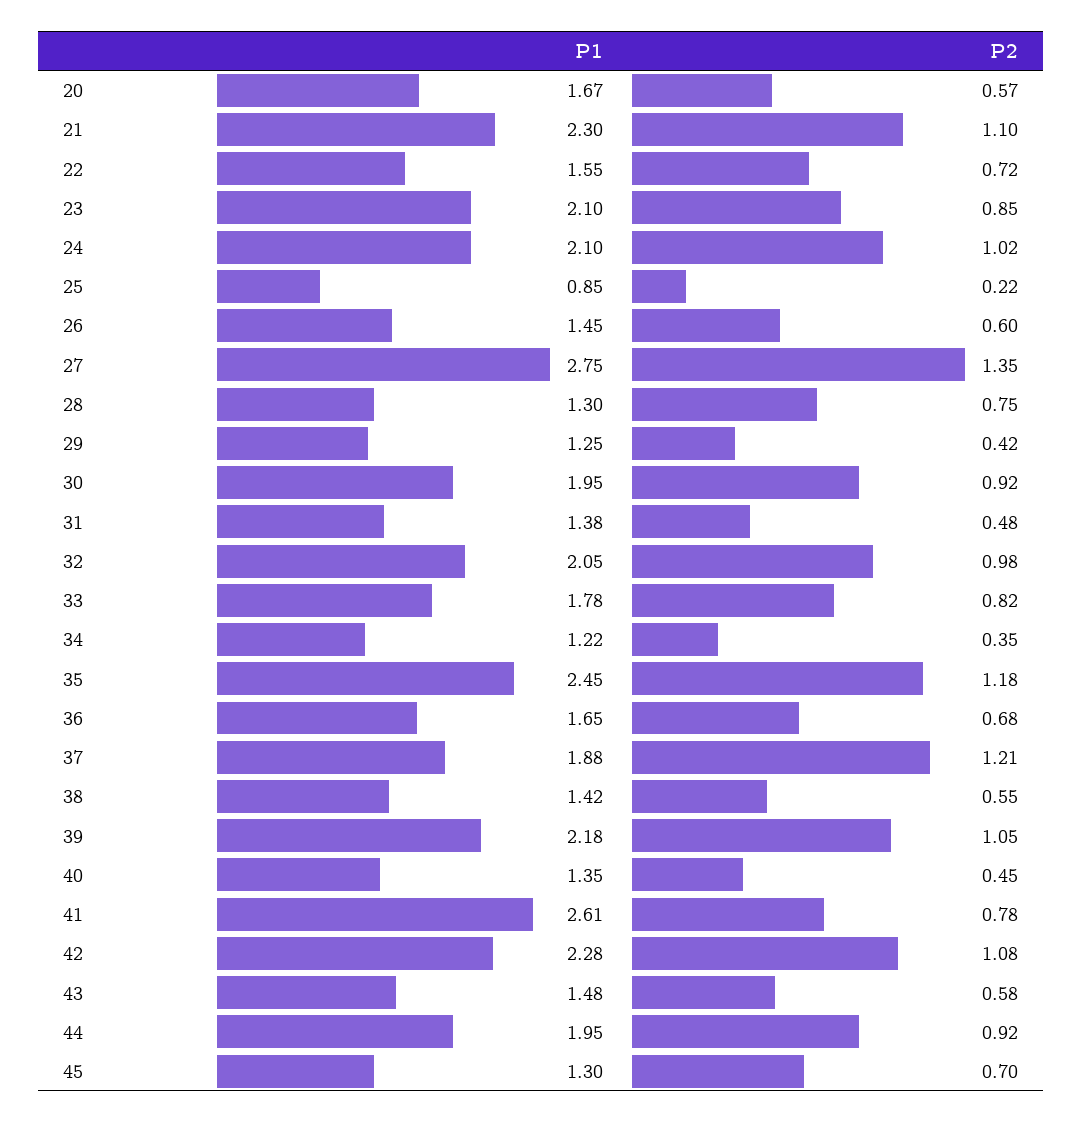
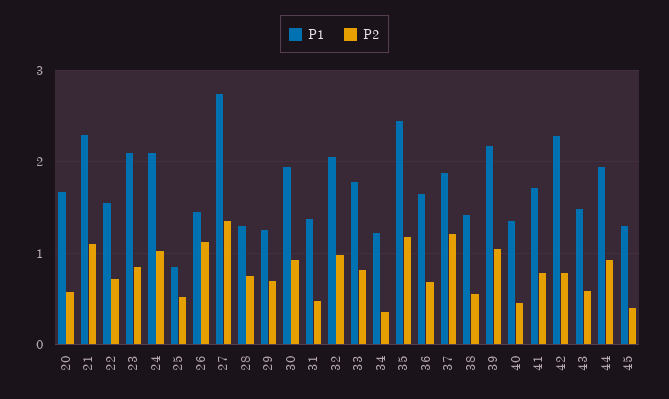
P2, 25: 0.22 -> 0.5
P2, 26: 0.6 -> 1.1
P2, 29: 0.42 -> 0.7
P1, 41: 2.61 -> 1.7
P2, 42: 1.08 -> 0.8
P2, 45: 0.7 -> 0.4

